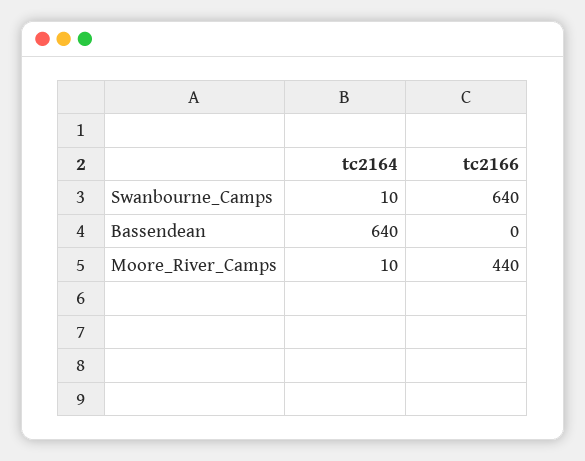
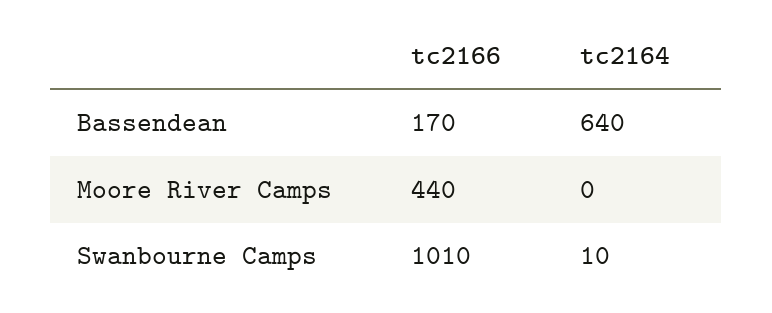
tc2166, Swanbourne_Camps: 640 -> 1010
tc2166, Bassendean: 0 -> 170
tc2164, Moore_River_Camps: 10 -> 0

